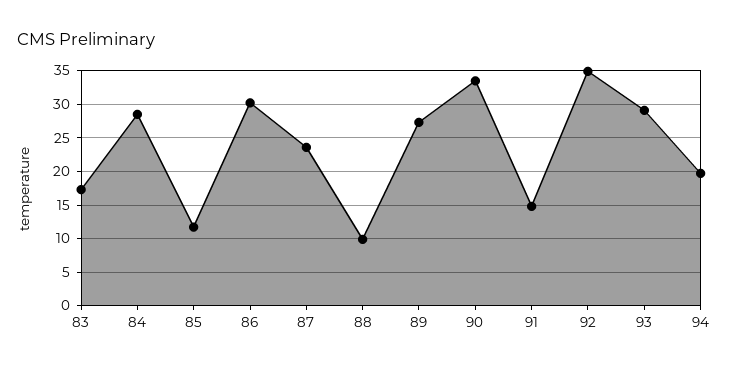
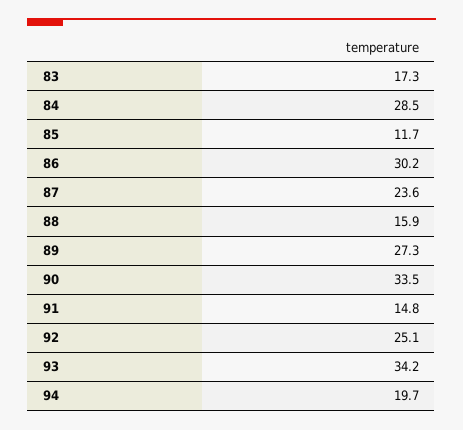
88: 10 -> 15.9
92: 35 -> 25.1
93: 29 -> 34.2

